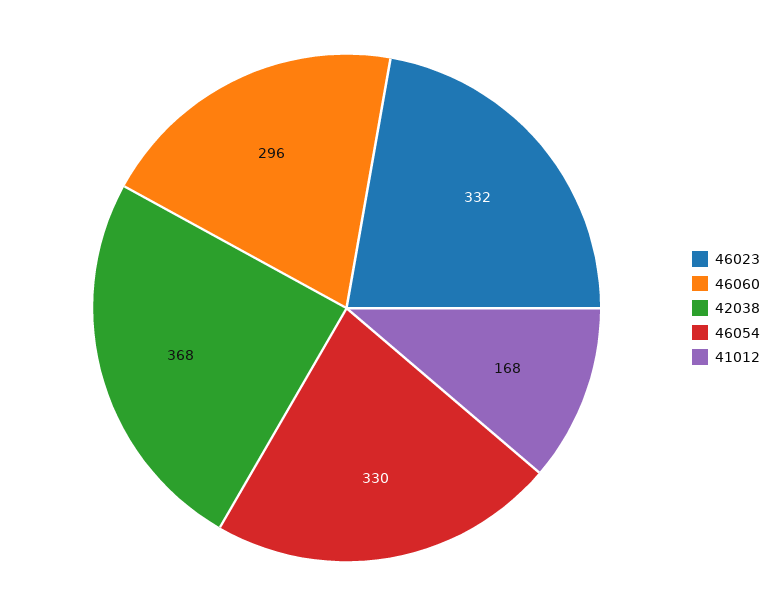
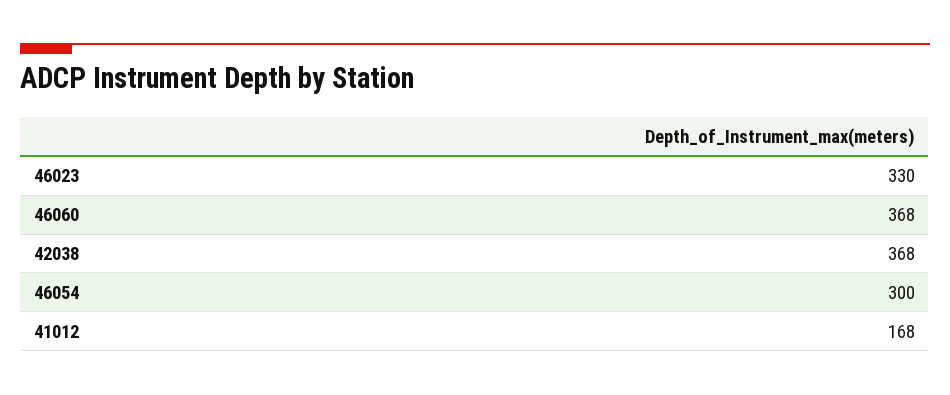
46023: 332 -> 330
46060: 296 -> 368
46054: 330 -> 300

